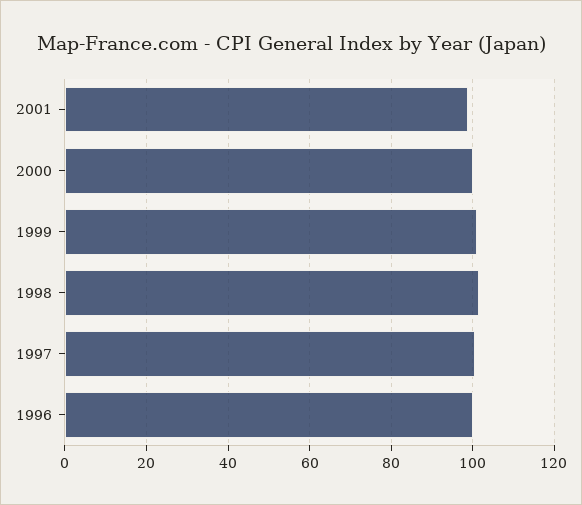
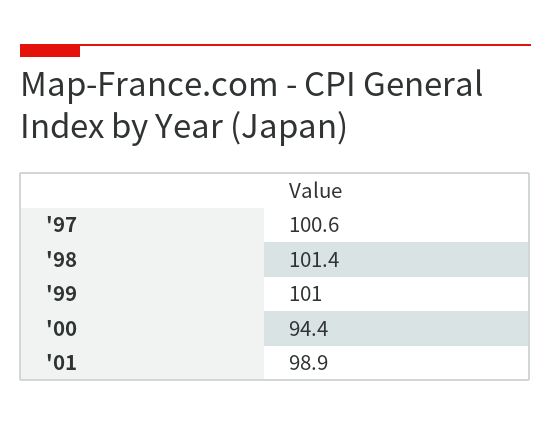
2000: 100 -> 94.4
1996: 100 -> none

